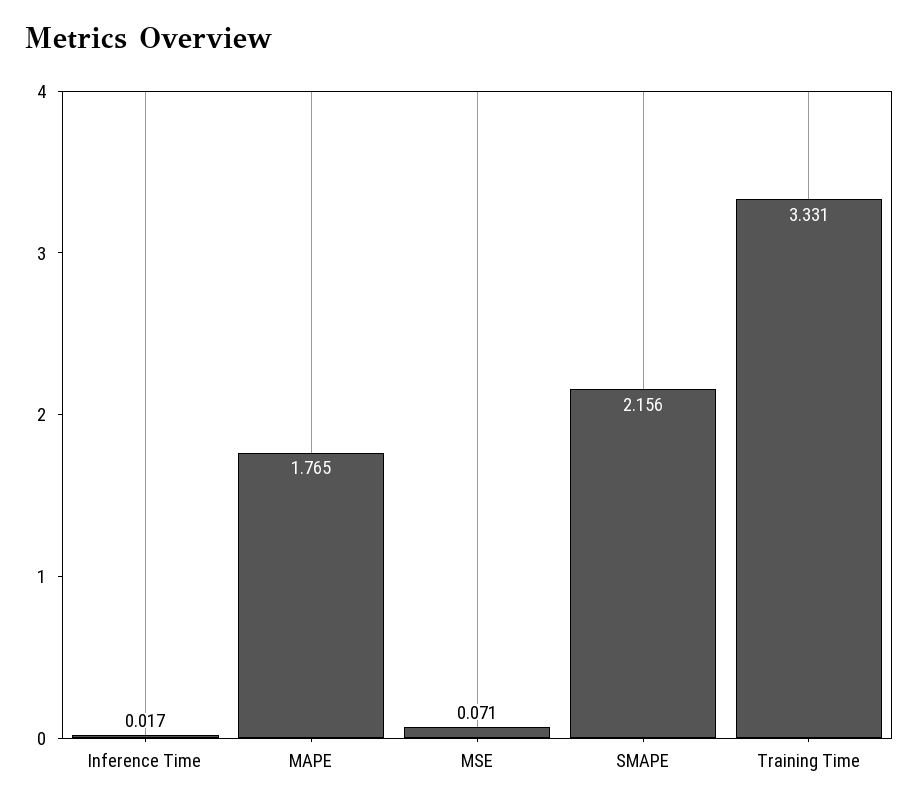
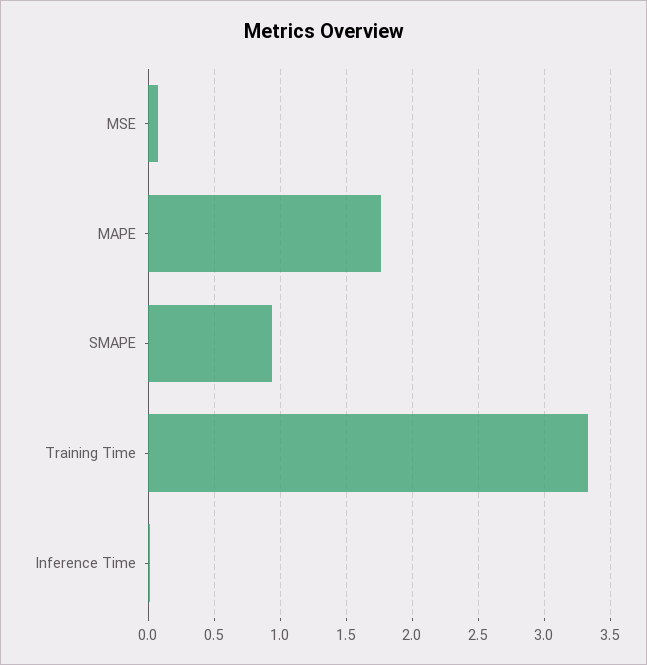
SMAPE: 2.156 -> 0.95

